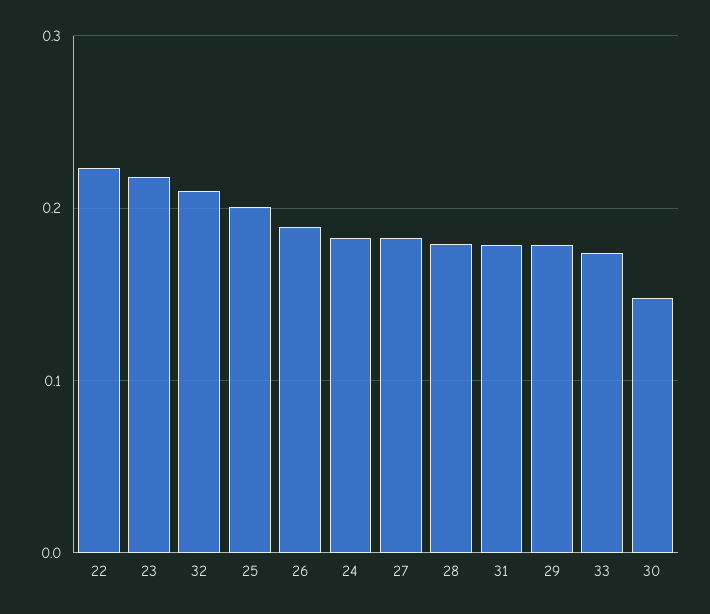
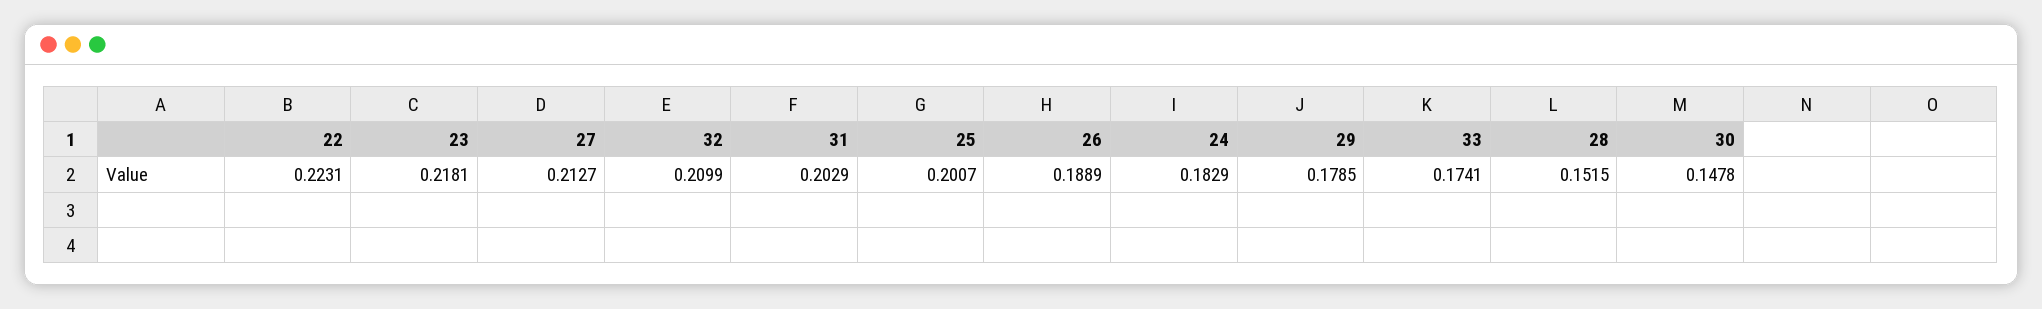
27: 0.18 -> 0.2127
28: 0.18 -> 0.1515
31: 0.18 -> 0.2029

